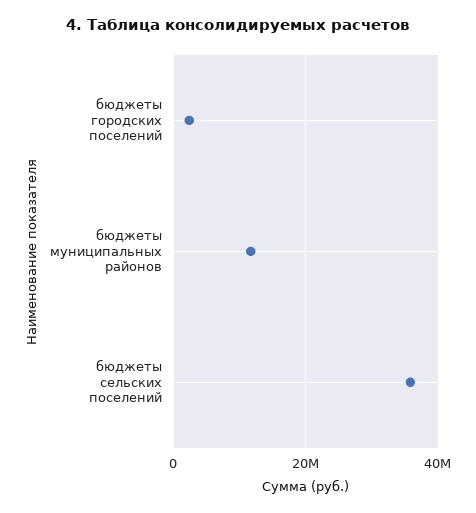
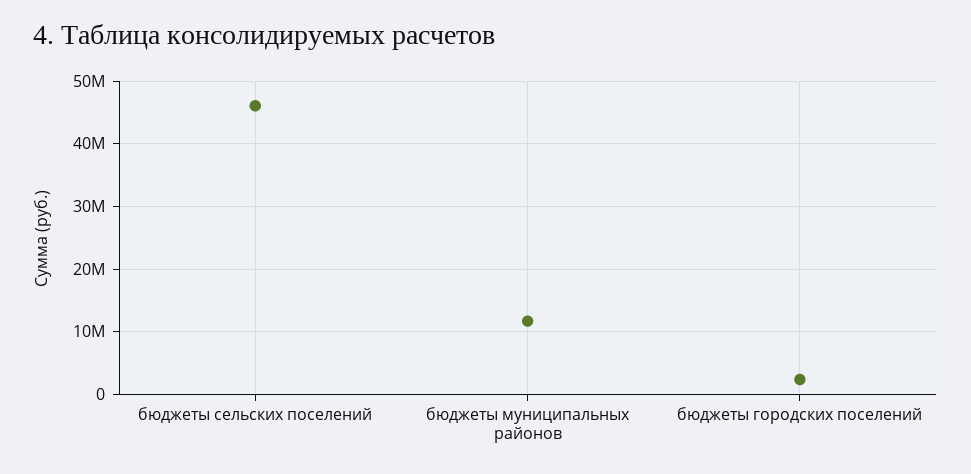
бюджеты сельских поселений: 36000000 -> 46000000

